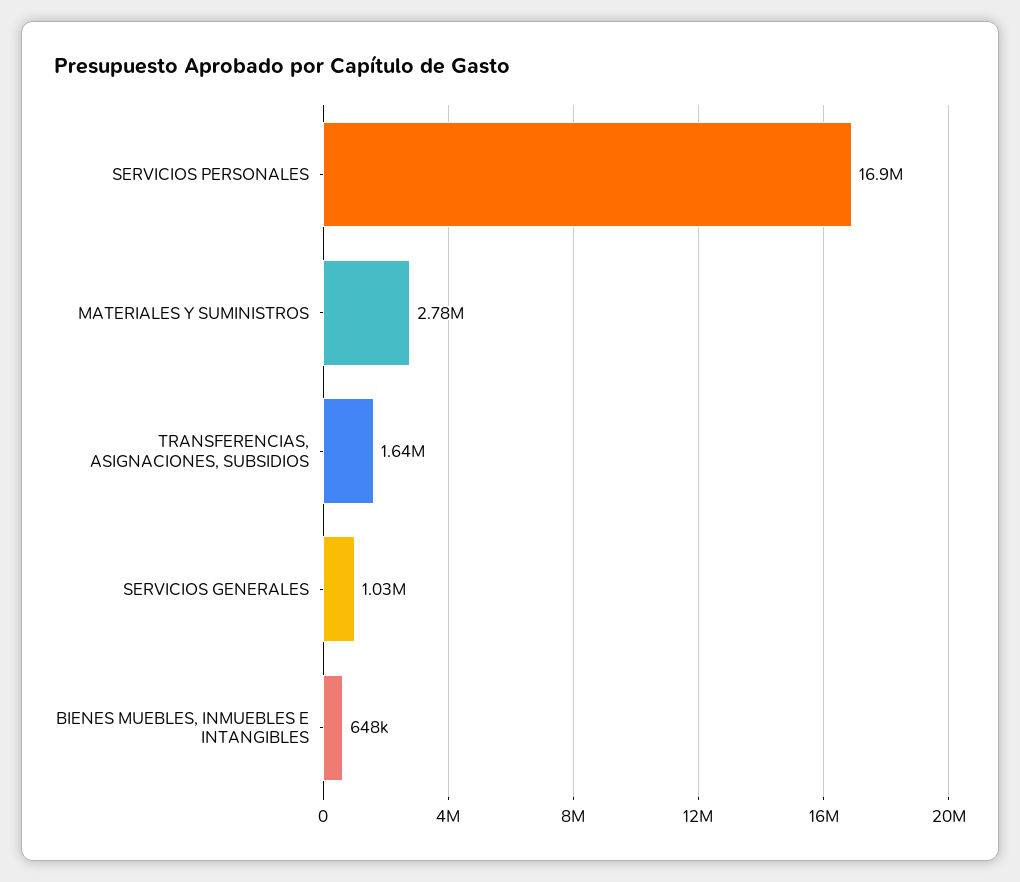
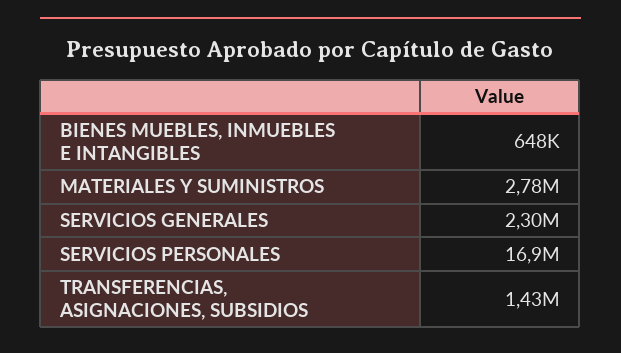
TRANSFERENCIAS, ASIGNACIONES, SUBSIDIOS: 1640000 -> 1430000
SERVICIOS GENERALES: 1030000 -> 2300000

